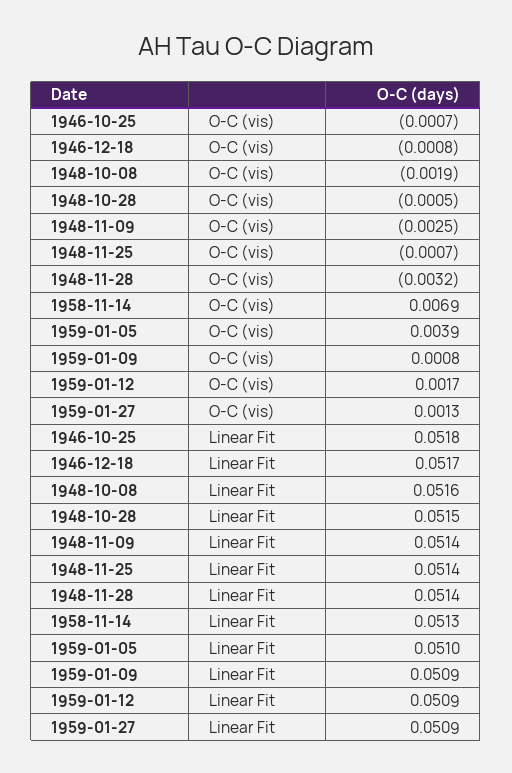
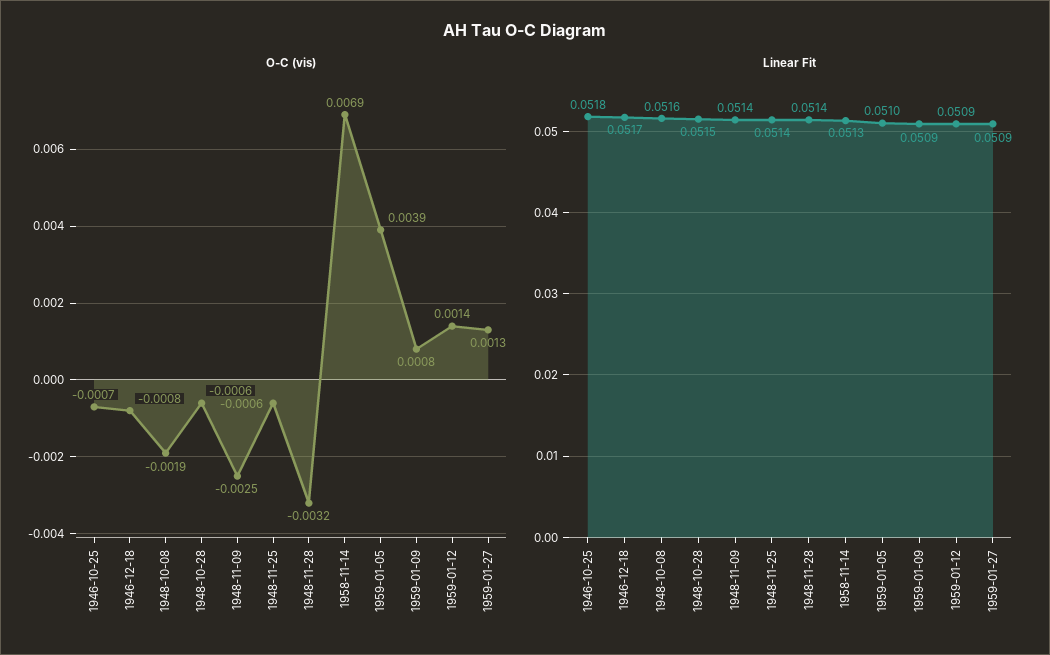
O-C (vis), 1948-10-28: -0.0005 -> -0.0006
O-C (vis), 1948-11-25: -0.0007 -> -0.0006
O-C (vis), 1959-01-12: 0.0017 -> 0.0014

